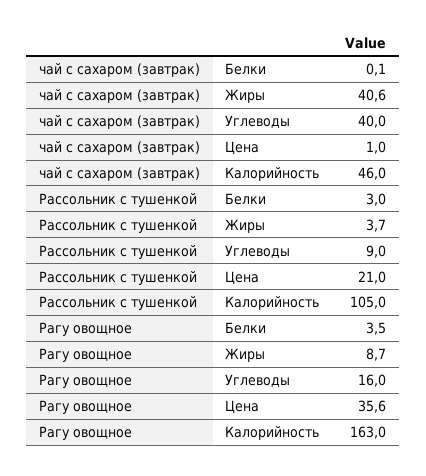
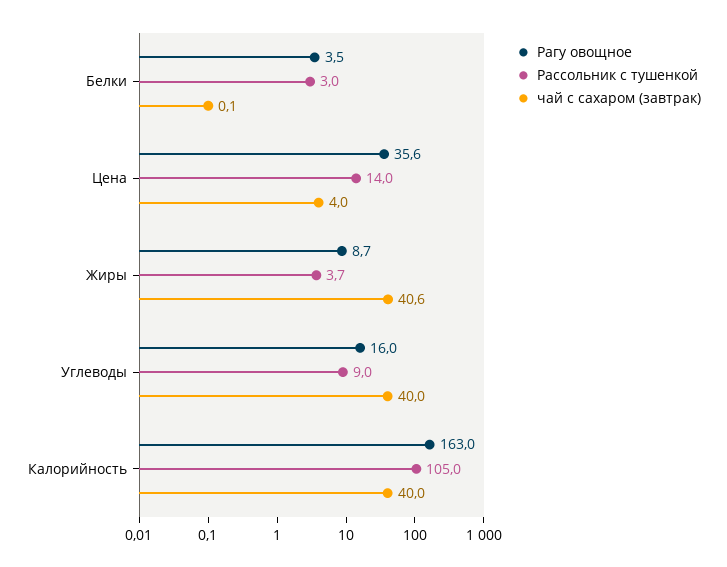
чай с сахаром (завтрак), Цена: 1 -> 4
чай с сахаром (завтрак), Калорийность: 46 -> 40
Рассольник с тушенкой, Цена: 21 -> 14

